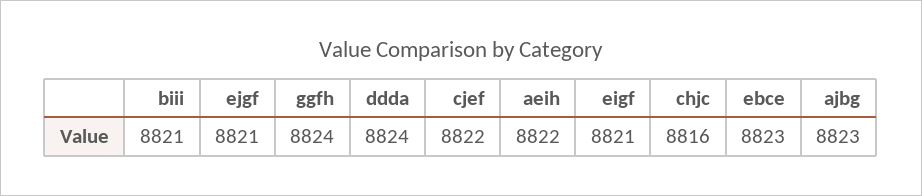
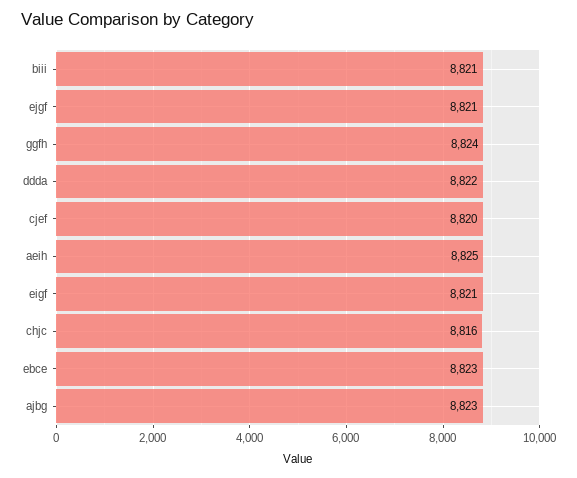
ddda: 8824 -> 8822
cjef: 8822 -> 8820
aeih: 8822 -> 8825

